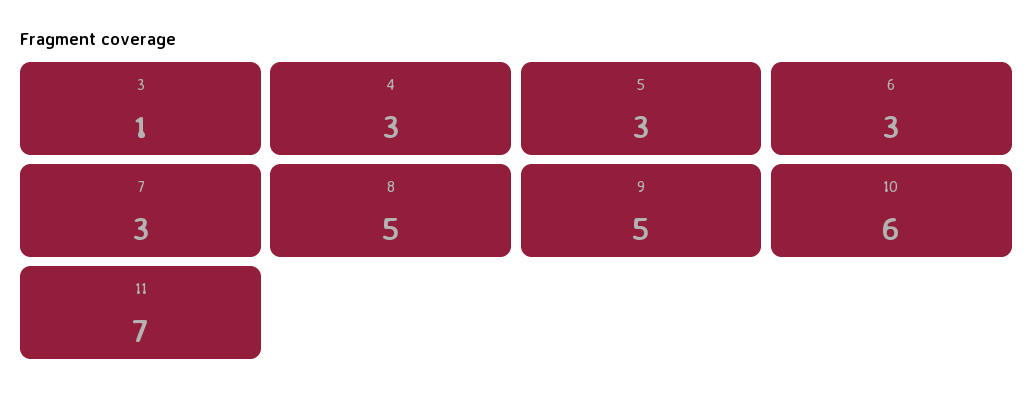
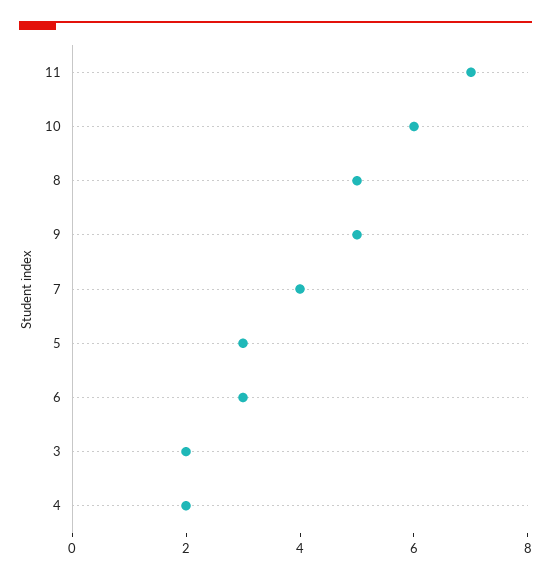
3: 1 -> 2
4: 3 -> 2
7: 3 -> 4

